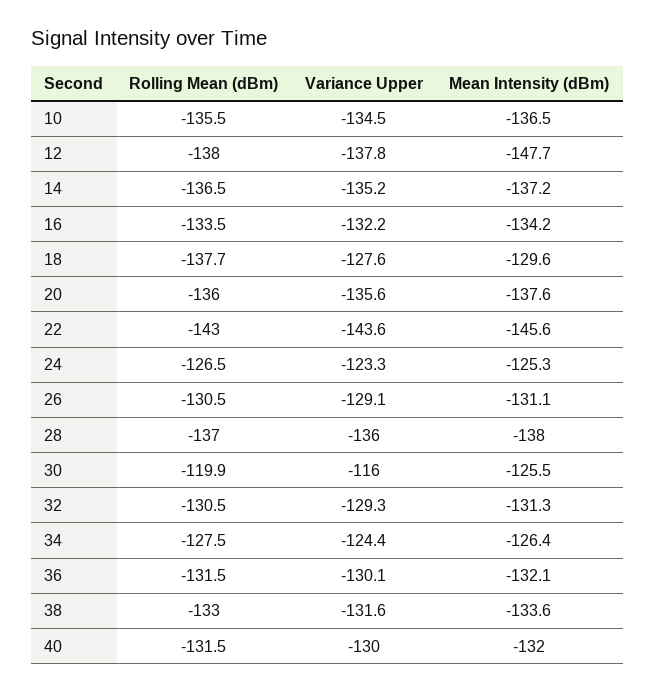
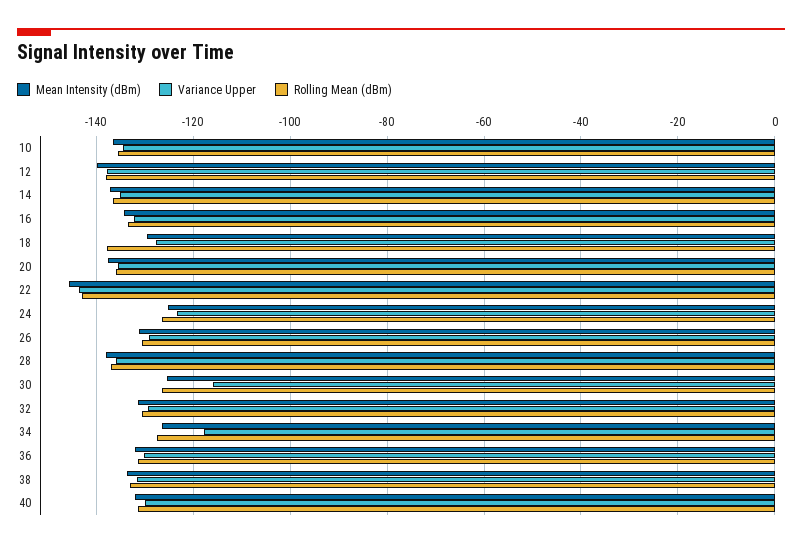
Mean Intensity (dBm), 12: -147.7 -> -140
Rolling Mean (dBm), 30: -119.9 -> -126
Variance Upper, 34: -124.4 -> -118

